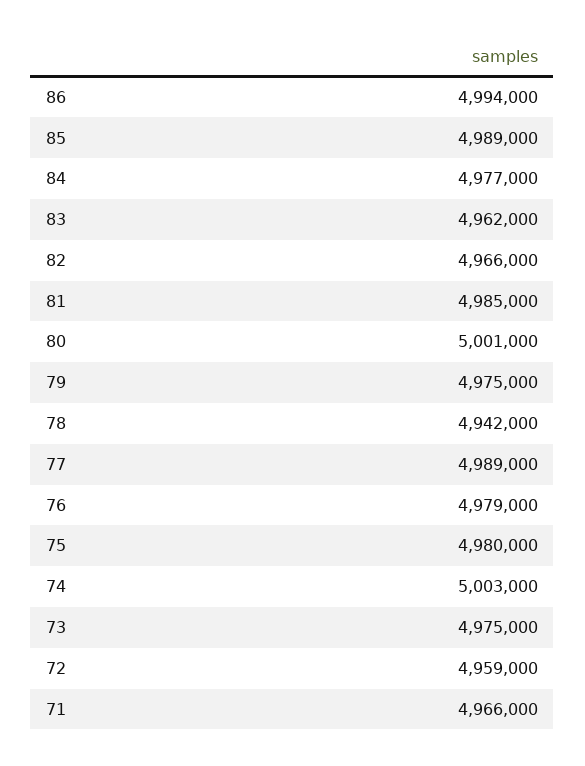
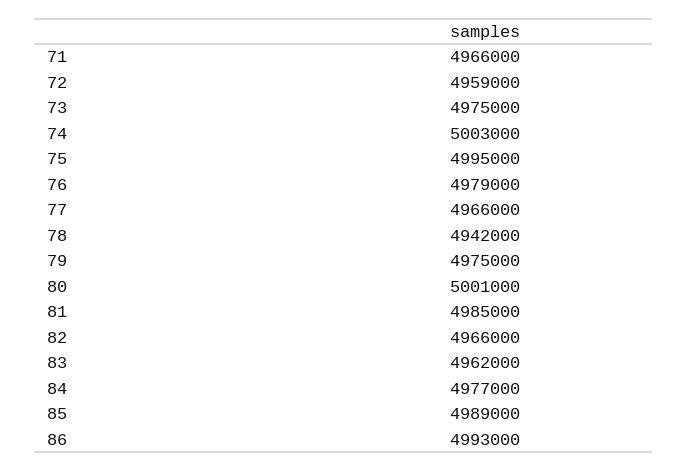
86: 4994000 -> 4993000
77: 4989000 -> 4966000
75: 4980000 -> 4995000

